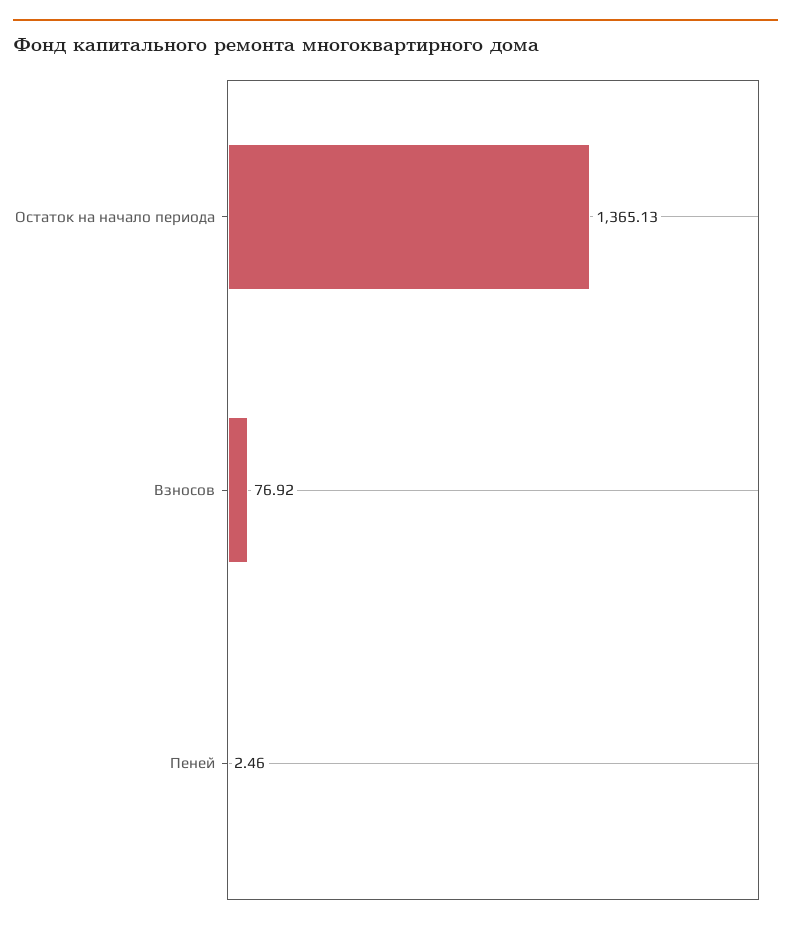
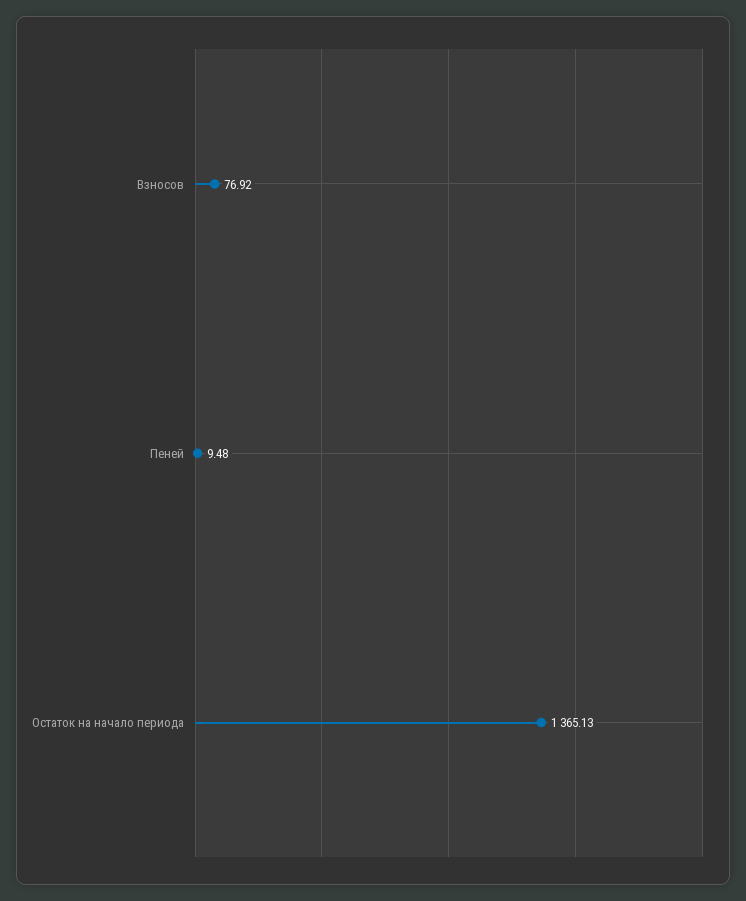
Пеней: 2.46 -> 9.48

